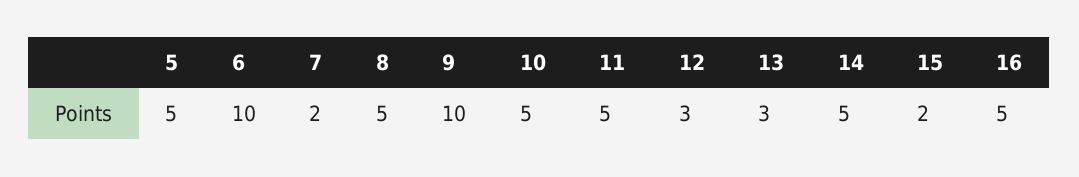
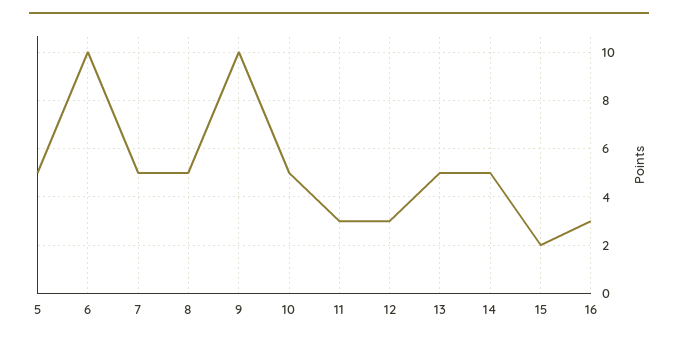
7: 2 -> 5
11: 5 -> 3
13: 3 -> 5
16: 5 -> 3

